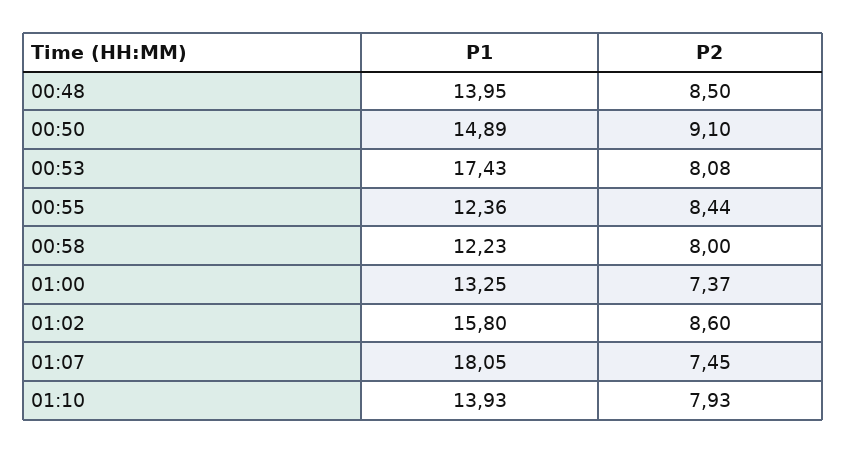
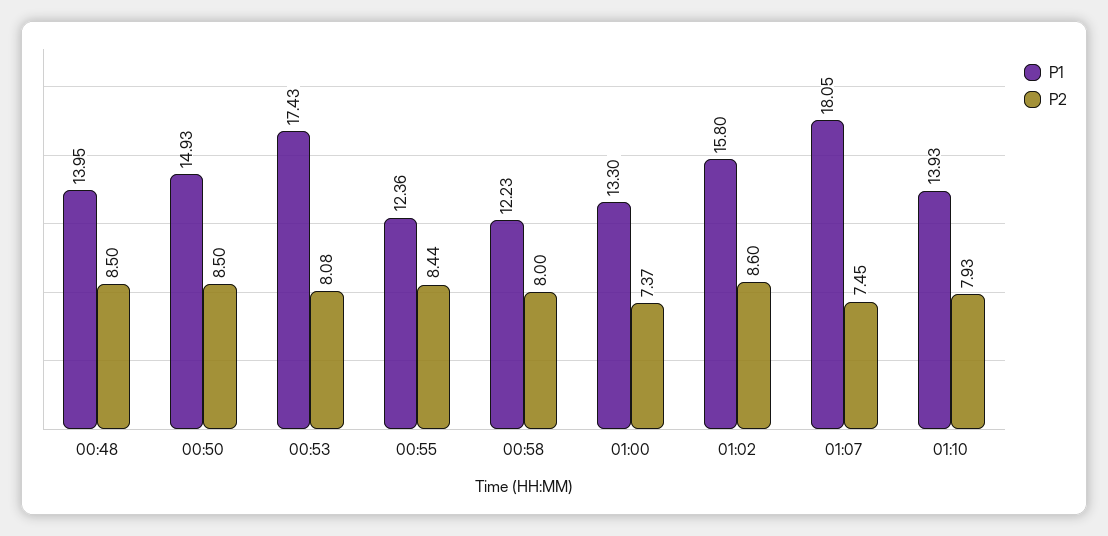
P1, 00:50: 14.89 -> 14.93
P2, 00:50: 9.1 -> 8.5
P1, 01:00: 13.25 -> 13.3

